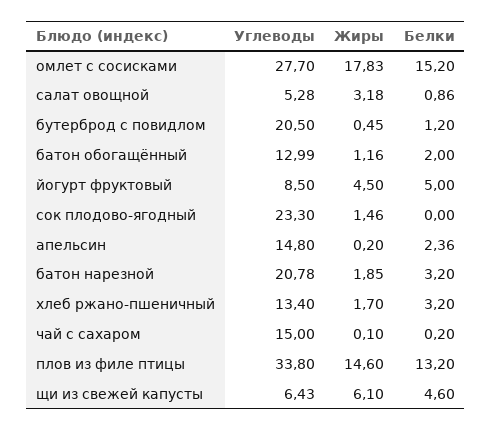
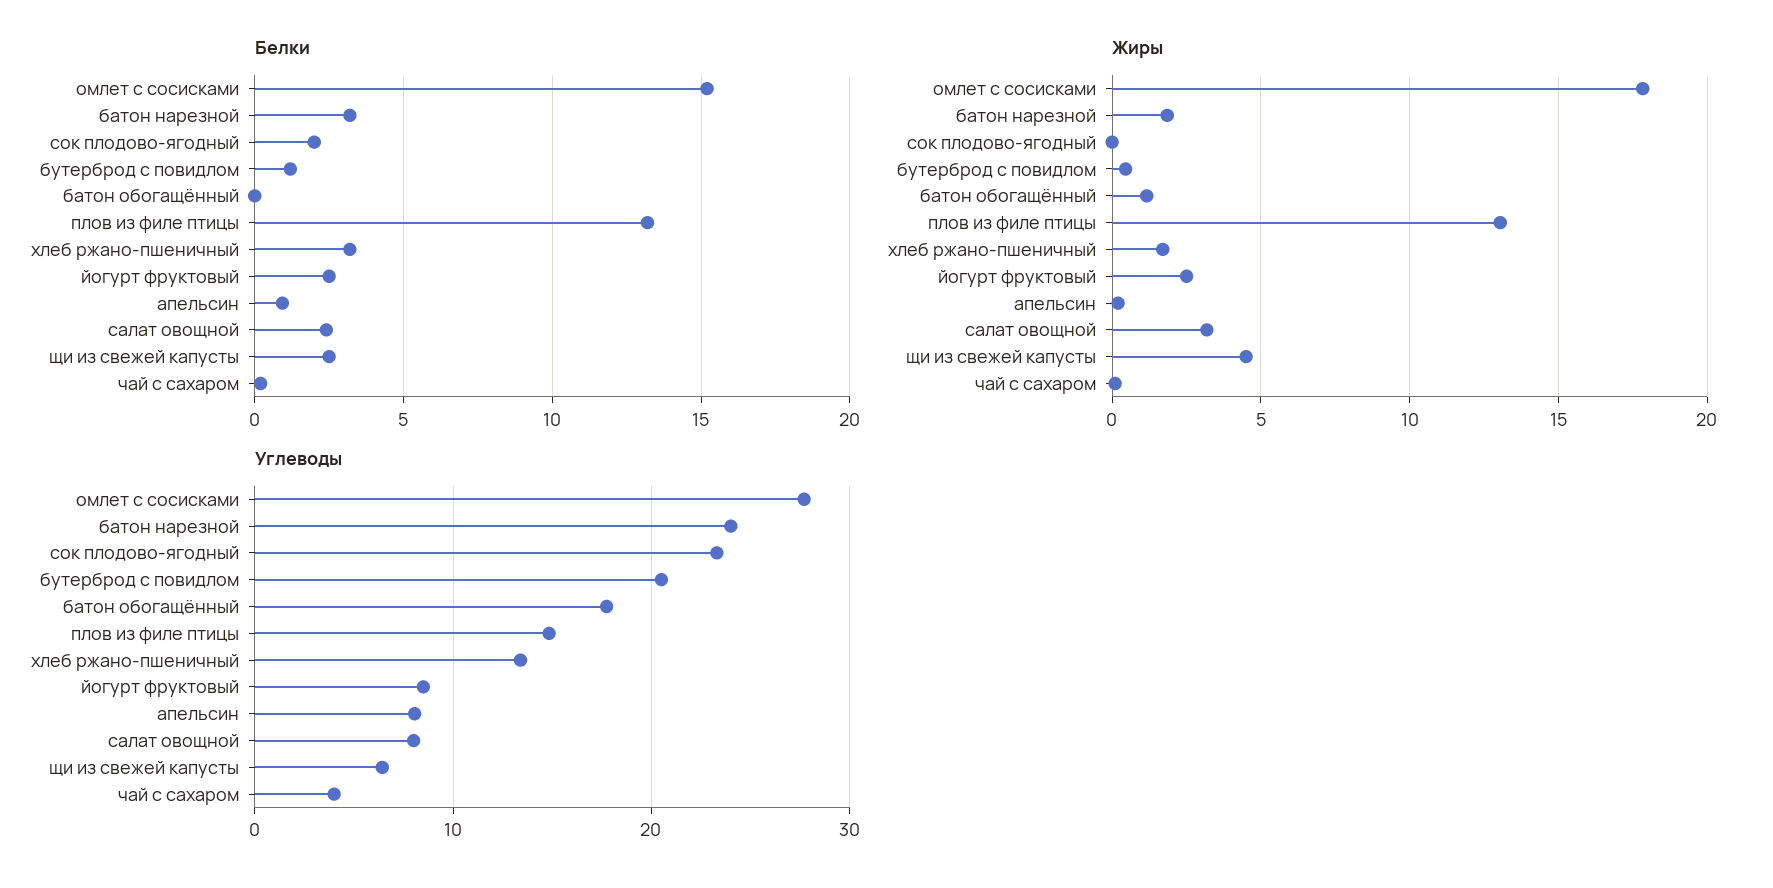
Углеводы, салат овощной: 5.28 -> 8
Белки, салат овощной: 0.86 -> 2.5
Углеводы, батон обогащённый: 12.99 -> 18
Белки, батон обогащённый: 2 -> 0
Жиры, йогурт фруктовый: 4.5 -> 2.5
Белки, йогурт фруктовый: 5 -> 2.5
Жиры, сок плодово-ягодный: 1.46 -> 0
Белки, сок плодово-ягодный: 0 -> 2
Углеводы, апельсин: 14.8 -> 8
Белки, апельсин: 2.36 -> 1
Углеводы, батон нарезной: 20.78 -> 24
Углеводы, чай с сахаром: 15 -> 4
Углеводы, плов из филе птицы: 33.8 -> 15
Жиры, плов из филе птицы: 14.6 -> 13
Жиры, щи из свежей капусты: 6.1 -> 4.5
Белки, щи из свежей капусты: 4.6 -> 2.5

